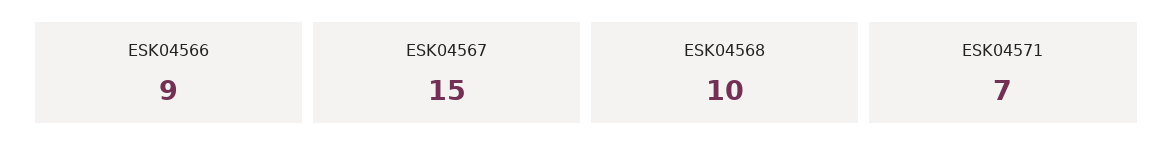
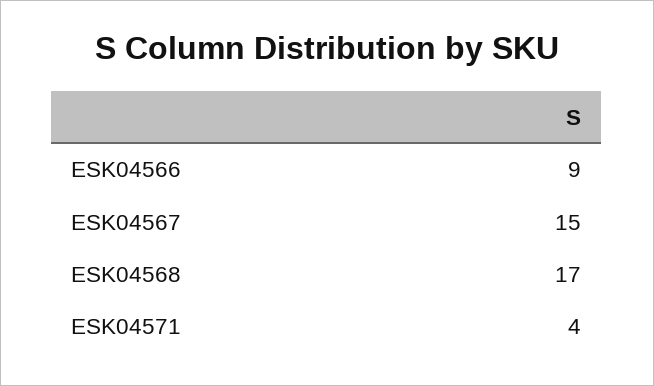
ESK04568: 10 -> 17
ESK04571: 7 -> 4

